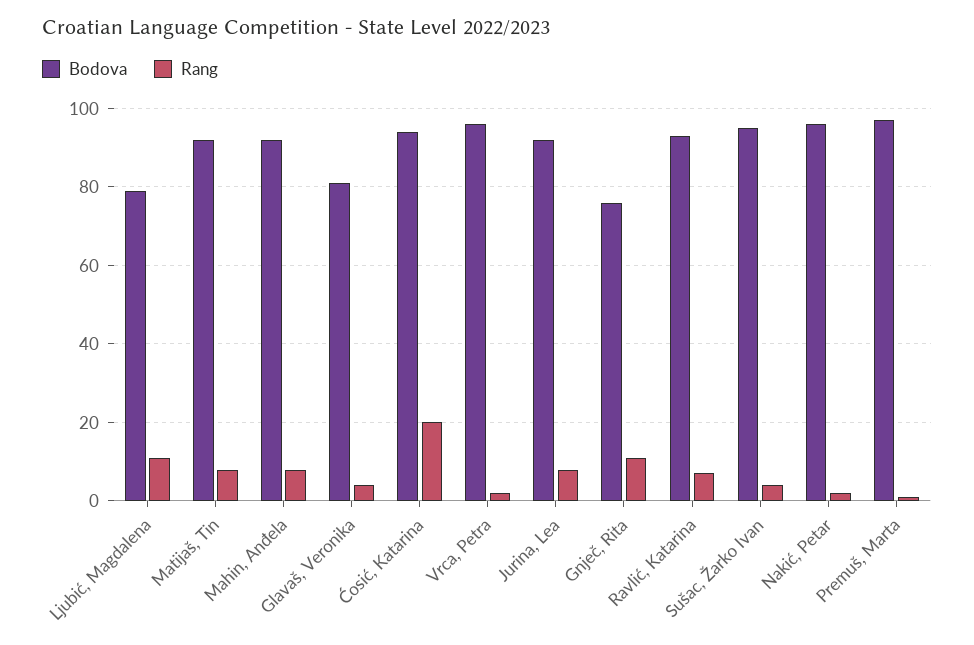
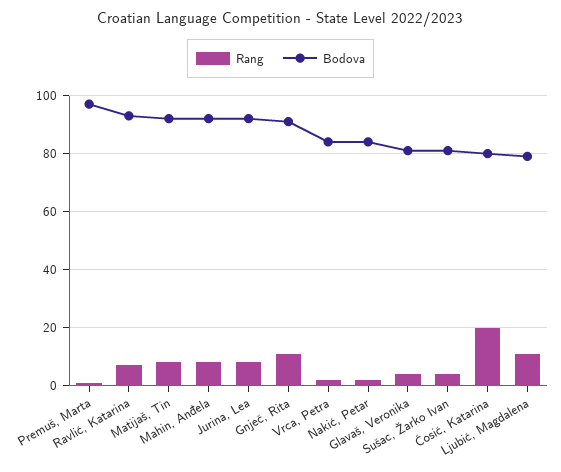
Bodova, Ćosić, Katarina: 95 -> 80
Bodova, Vrca, Petra: 95 -> 85
Bodova, Gnječ, Rita: 75 -> 90
Bodova, Sušac, Žarko Ivan: 95 -> 80
Bodova, Nakić, Petar: 95 -> 85

